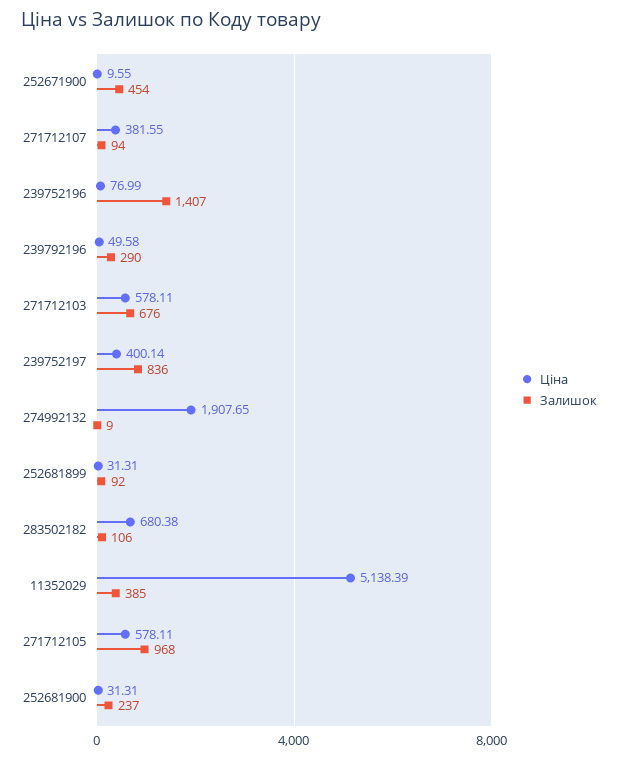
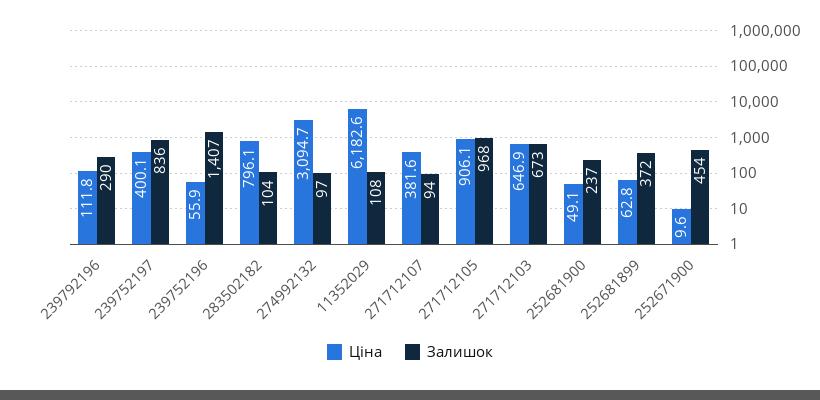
Ціна, 239752196: 76.99 -> 55.9
Ціна, 239792196: 49.58 -> 111.8
Ціна, 271712103: 578.11 -> 646.9
Залишок, 271712103: 676 -> 673
Ціна, 274992132: 1907.65 -> 3094.7
Залишок, 274992132: 9 -> 97
Ціна, 252681899: 31.31 -> 62.8
Залишок, 252681899: 92 -> 372
Ціна, 283502182: 680.38 -> 796.1
Залишок, 283502182: 106 -> 104
Ціна, 11352029: 5138.39 -> 6182.6
Залишок, 11352029: 385 -> 108
Ціна, 271712105: 578.11 -> 906.1
Ціна, 252681900: 31.31 -> 49.1

